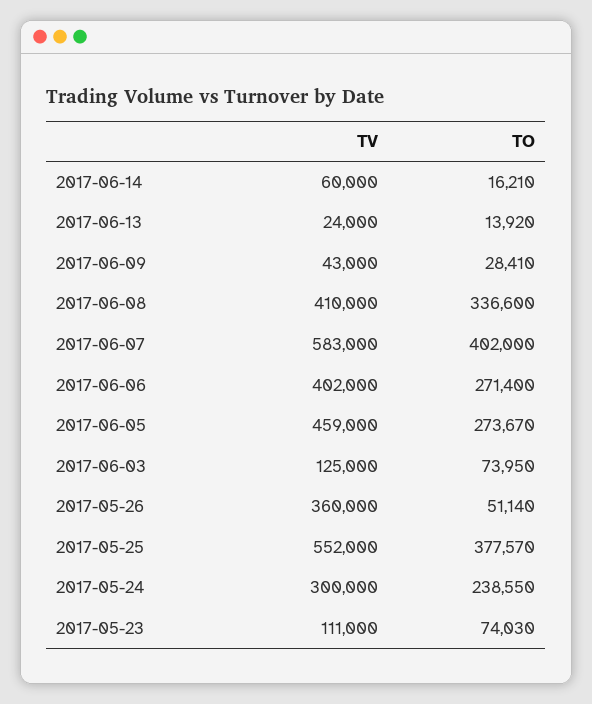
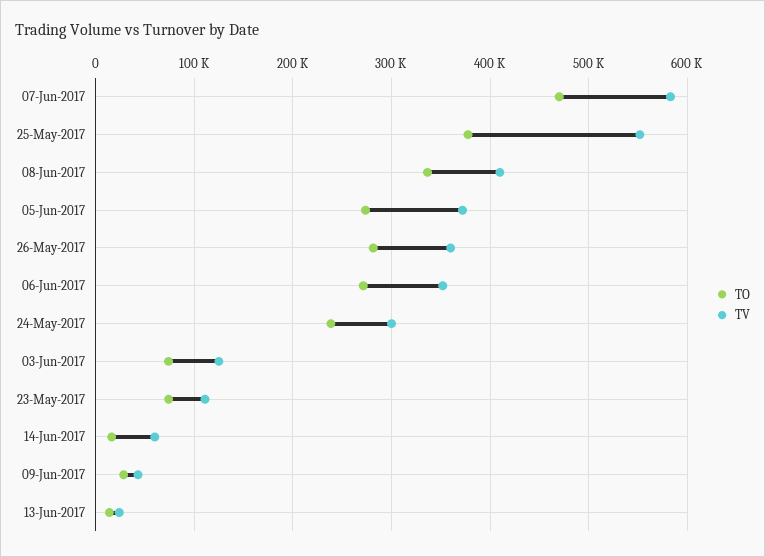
TO, 2017-06-07: 402000 -> 470000
TV, 2017-06-06: 402000 -> 350000
TV, 2017-06-05: 459000 -> 370000
TO, 2017-05-26: 51140 -> 280000

